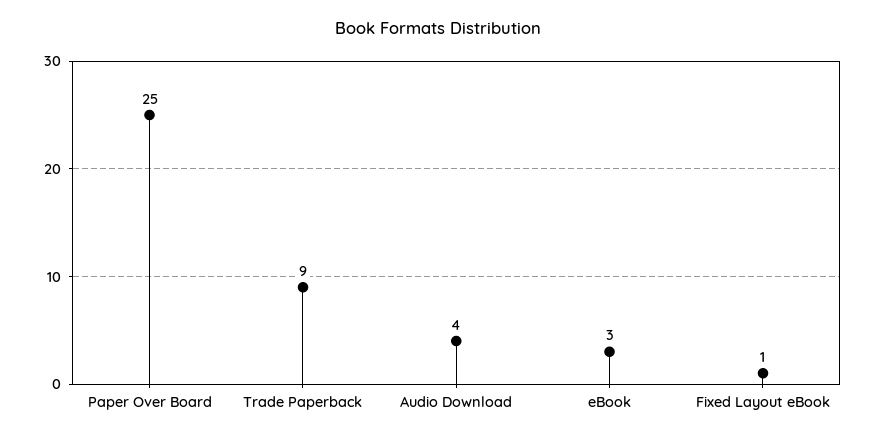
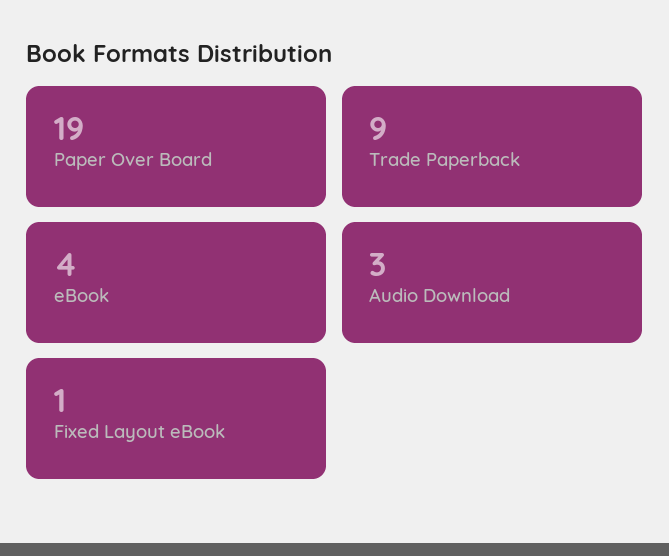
Paper Over Board: 25 -> 19
Audio Download: 4 -> 3
eBook: 3 -> 4

